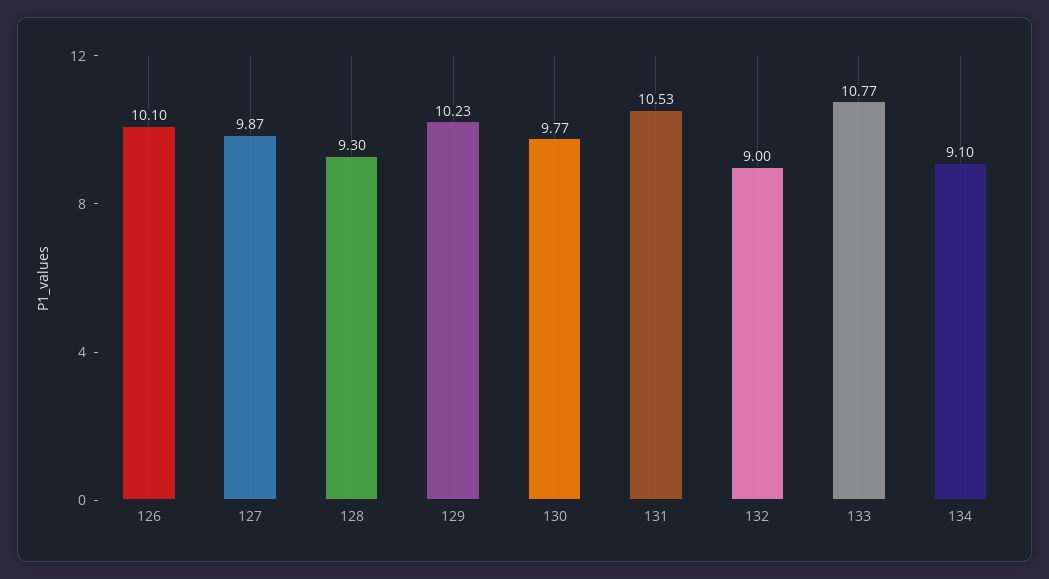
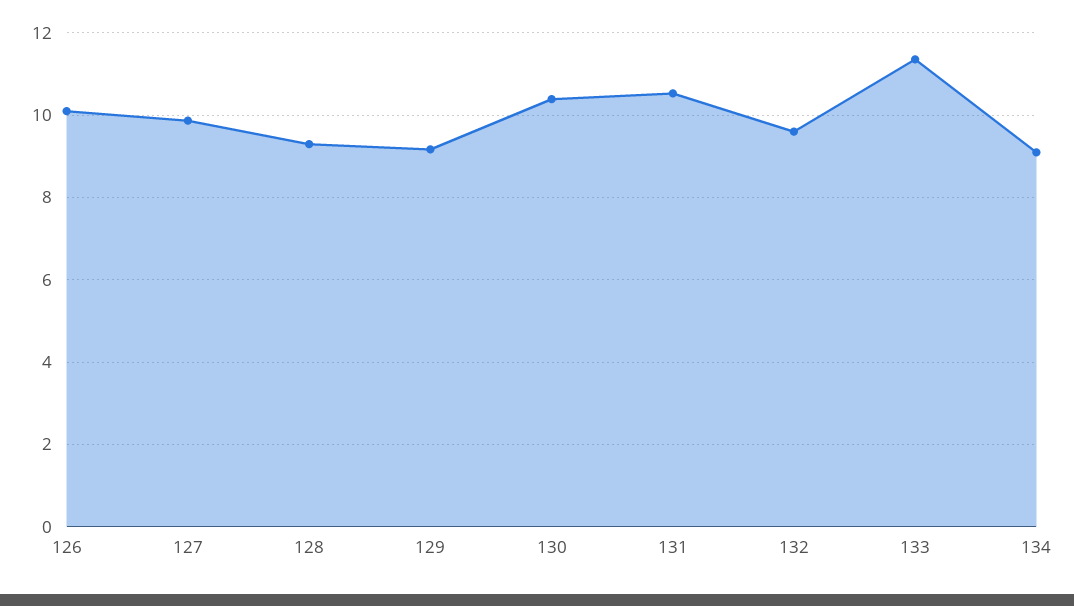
129: 10.23 -> 9.2
130: 9.77 -> 10.4
132: 9 -> 9.6
133: 10.77 -> 11.4

